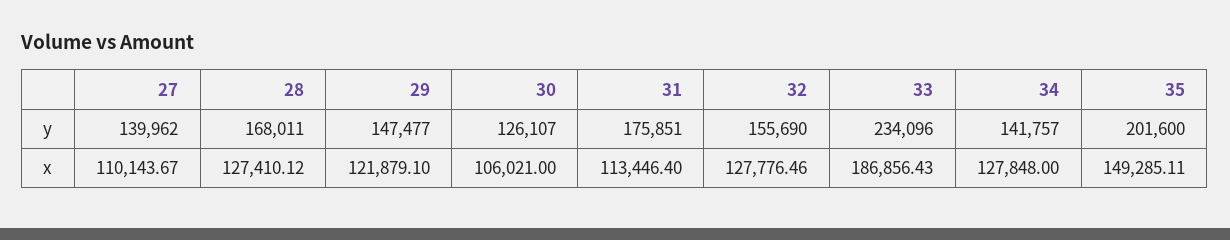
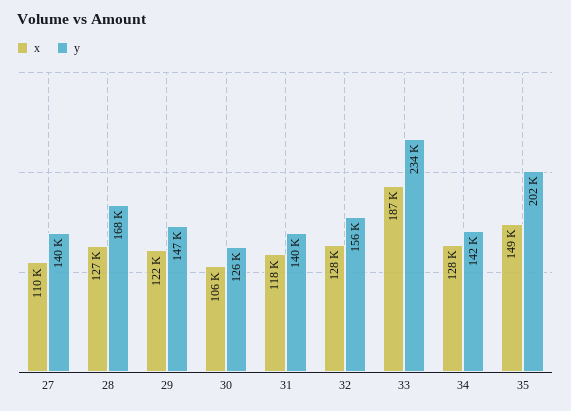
y, 31: 175851 -> 140000
x, 31: 113446.4 -> 118000

